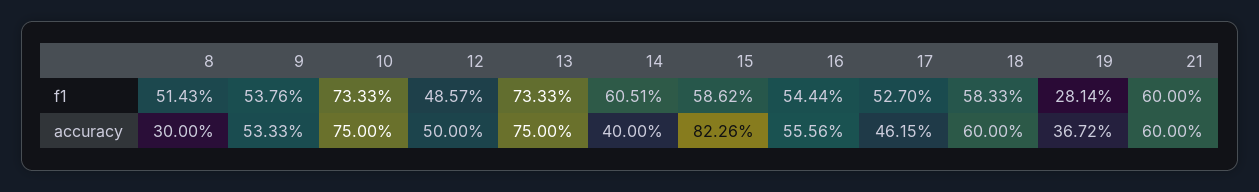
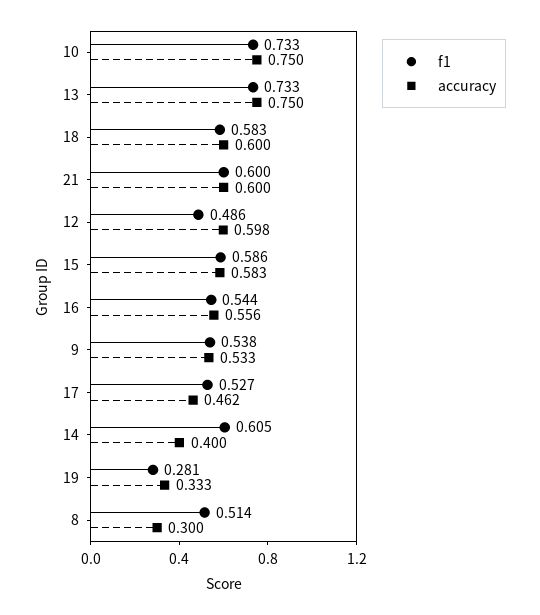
accuracy, 12: 0.5 -> 0.598
accuracy, 15: 0.8226 -> 0.583
accuracy, 19: 0.3672 -> 0.333

